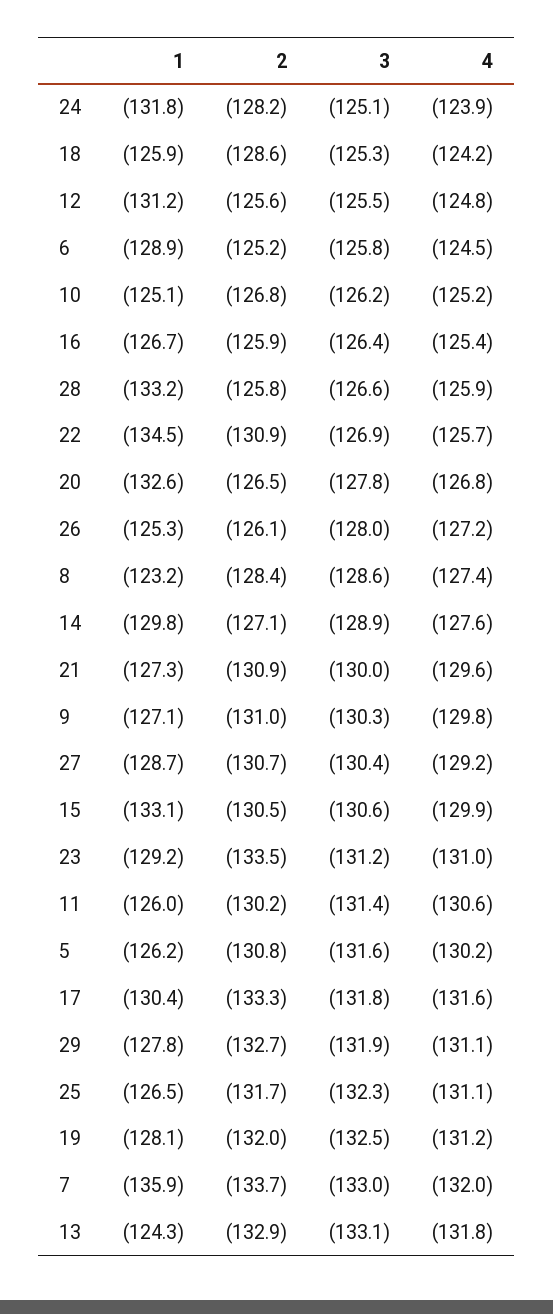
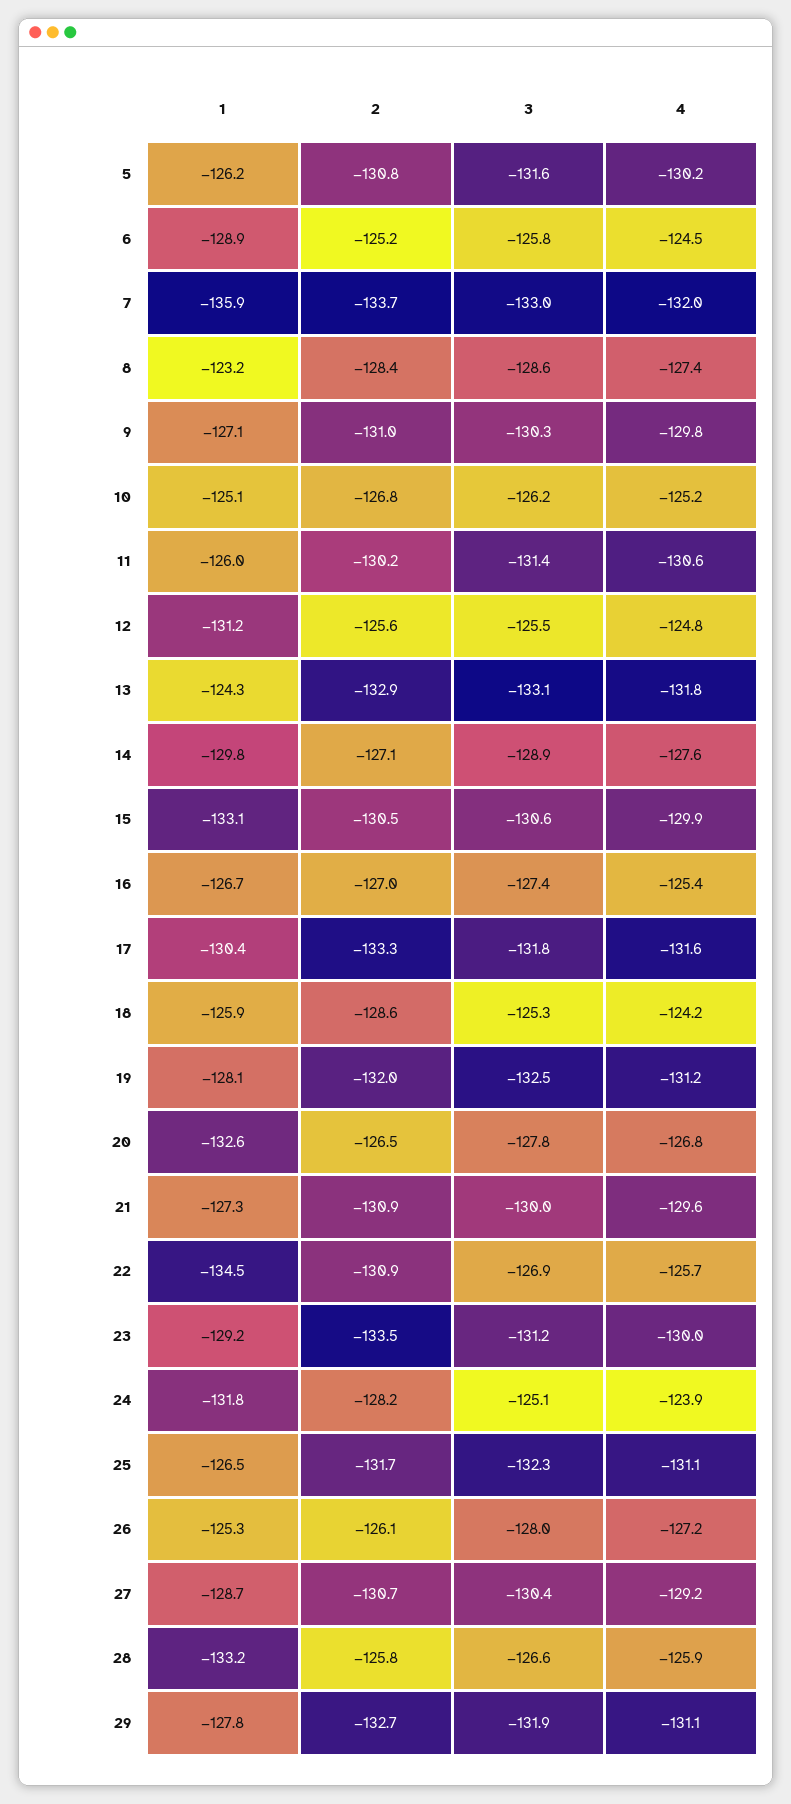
2, 16: -125.9 -> -127
3, 16: -126.4 -> -127.4
4, 23: -131 -> -130

